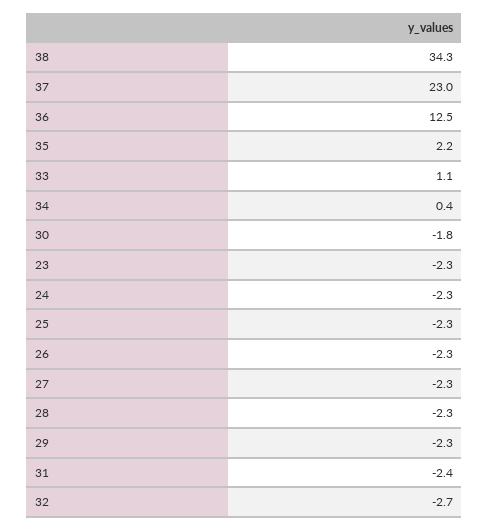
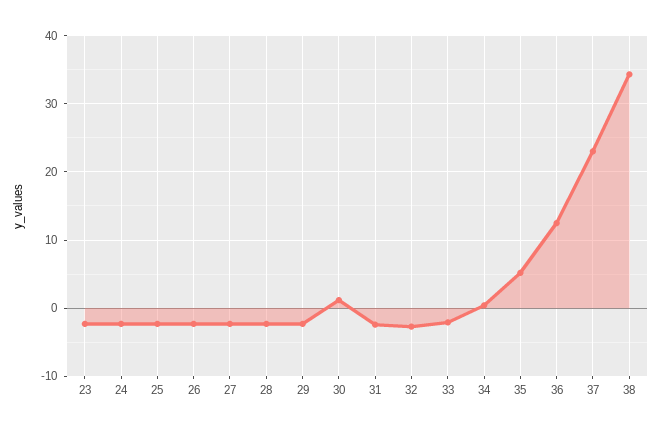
35: 2.2 -> 5
33: 1.1 -> -2
30: -1.8 -> 1

